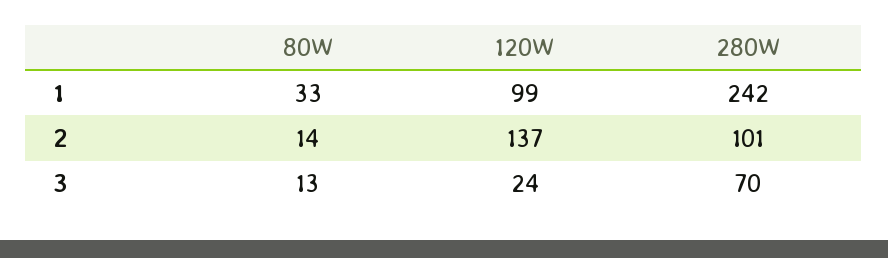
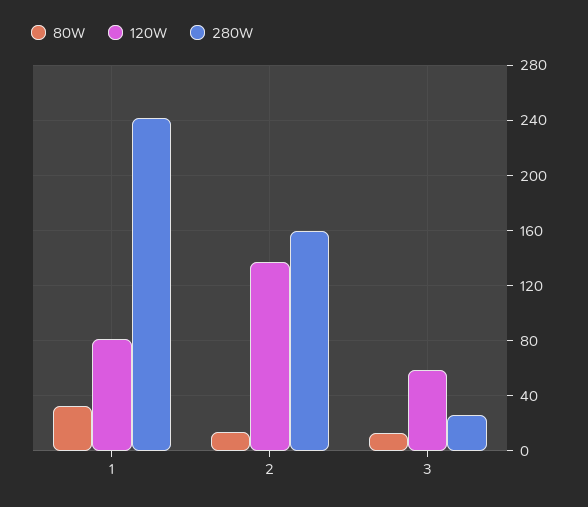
120W, 1: 99 -> 80
280W, 2: 101 -> 160
120W, 3: 24 -> 60
280W, 3: 70 -> 25

